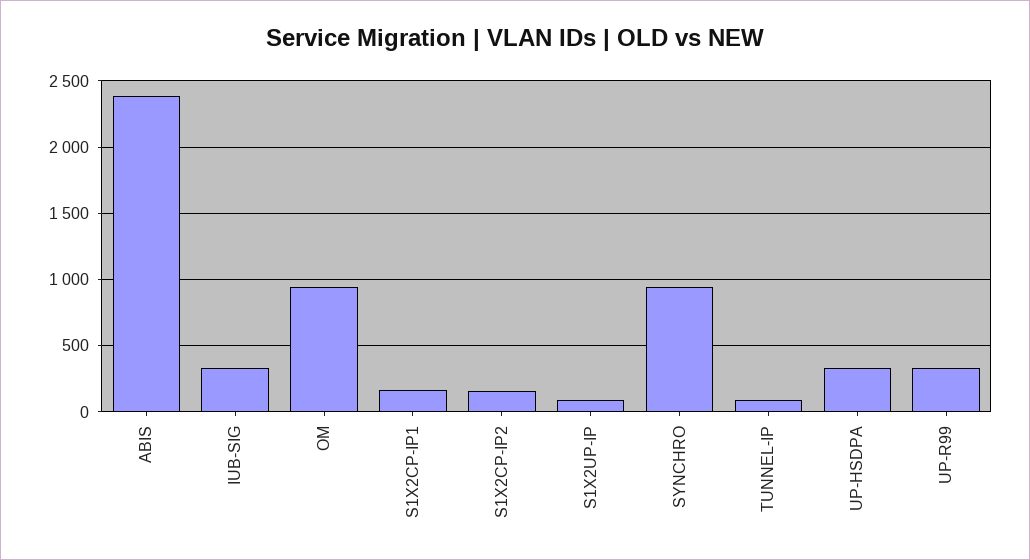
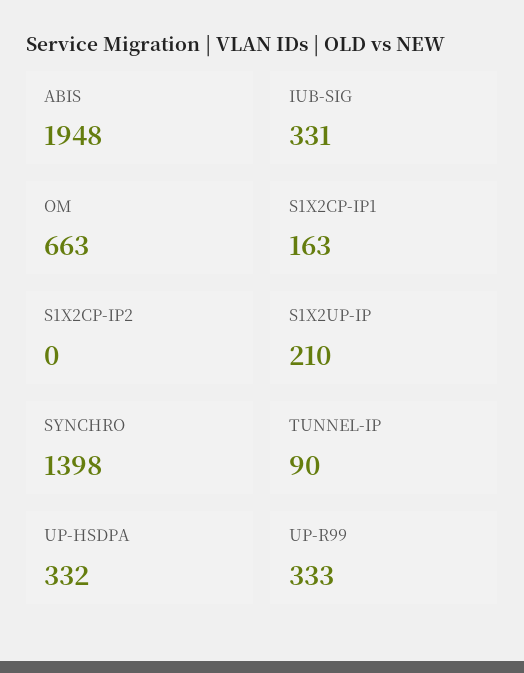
ABIS: 2400 -> 1948
OM: 950 -> 663
S1X2CP-IP2: 150 -> 0
S1X2UP-IP: 100 -> 210
SYNCHRO: 950 -> 1398

